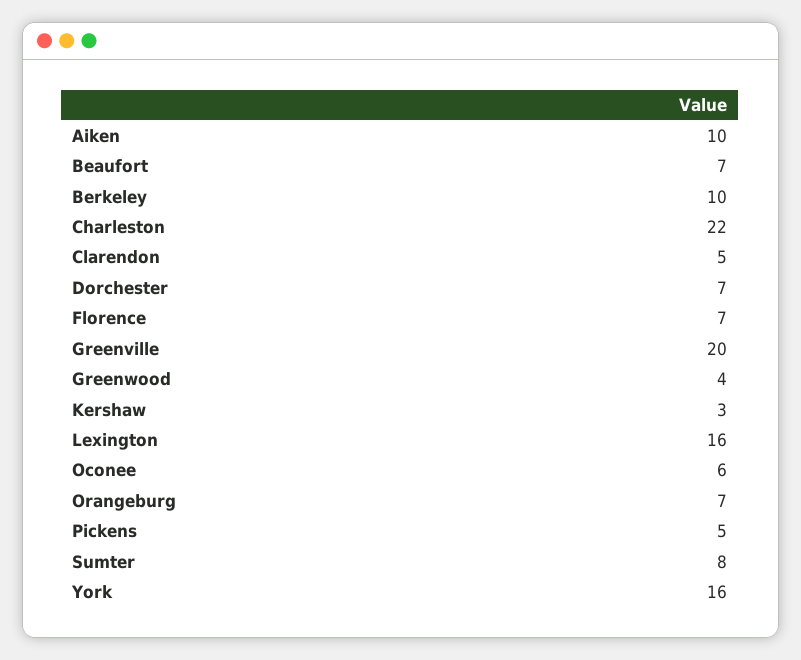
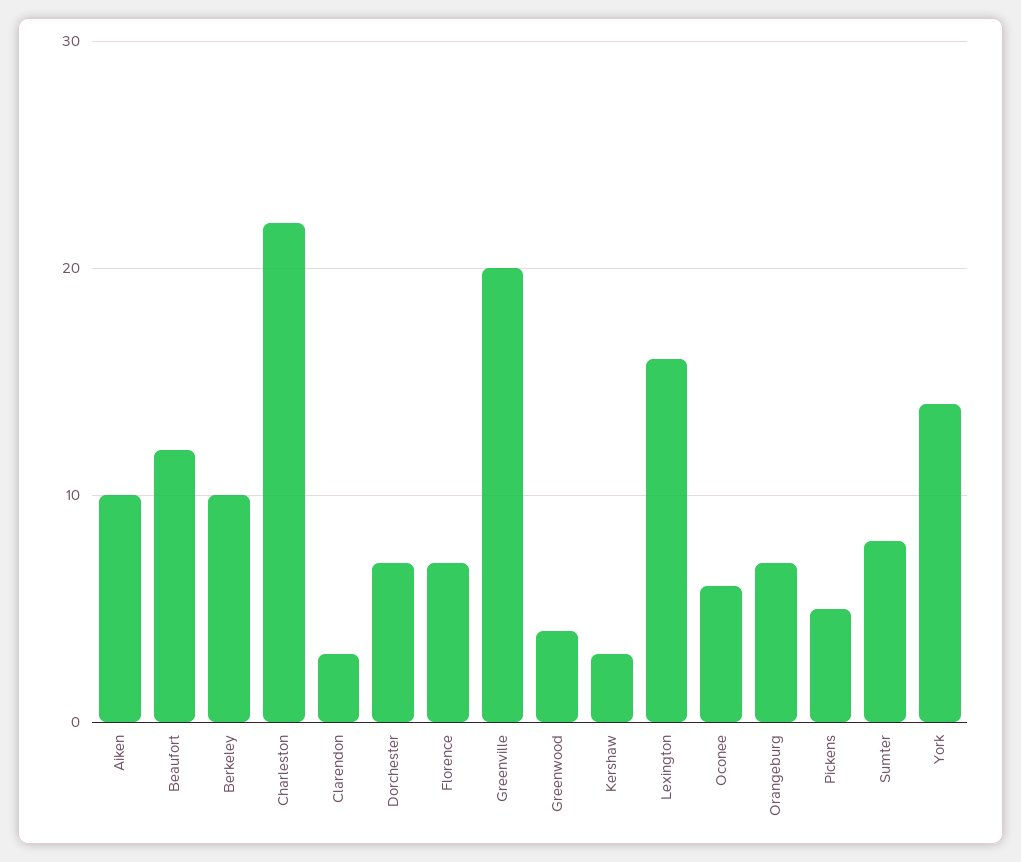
Beaufort: 7 -> 12
Clarendon: 5 -> 3
York: 16 -> 14

